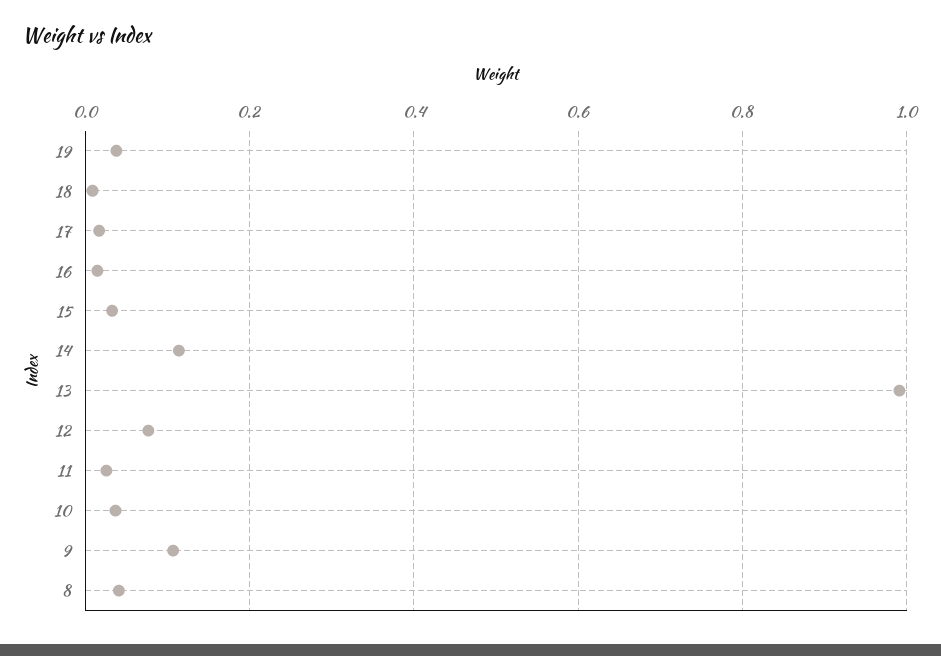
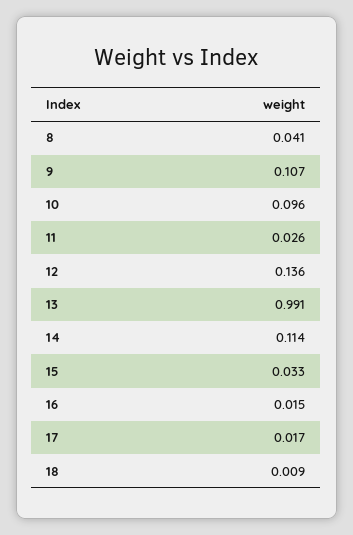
19: 0.04 -> none
12: 0.08 -> 0.136
10: 0.04 -> 0.096

